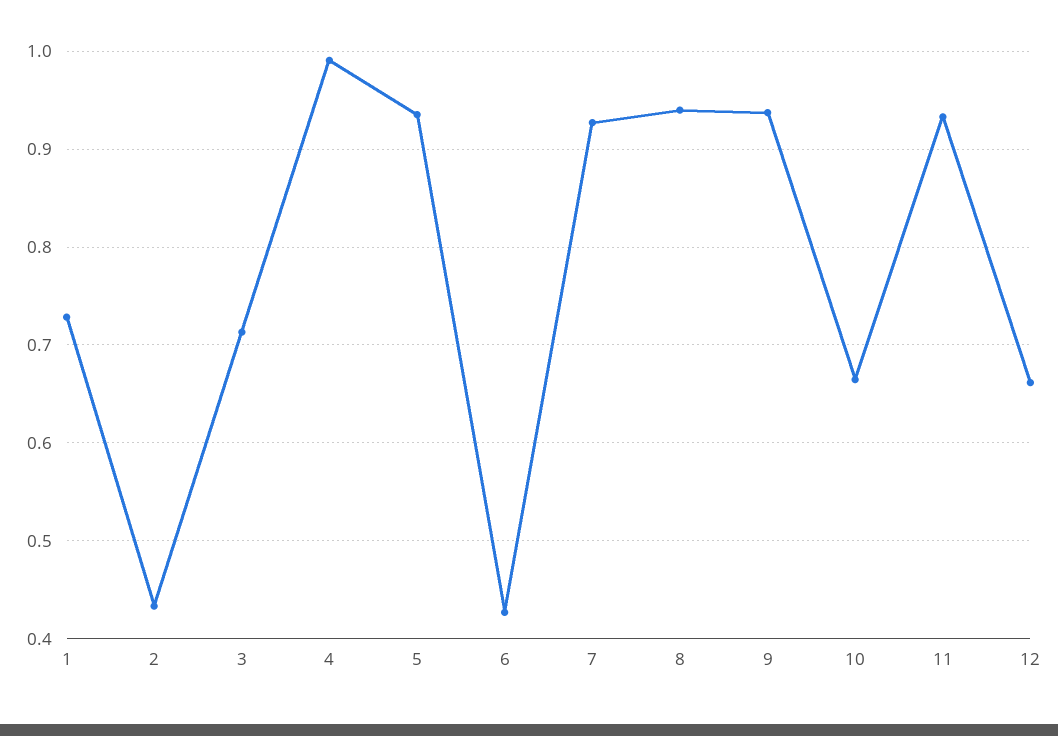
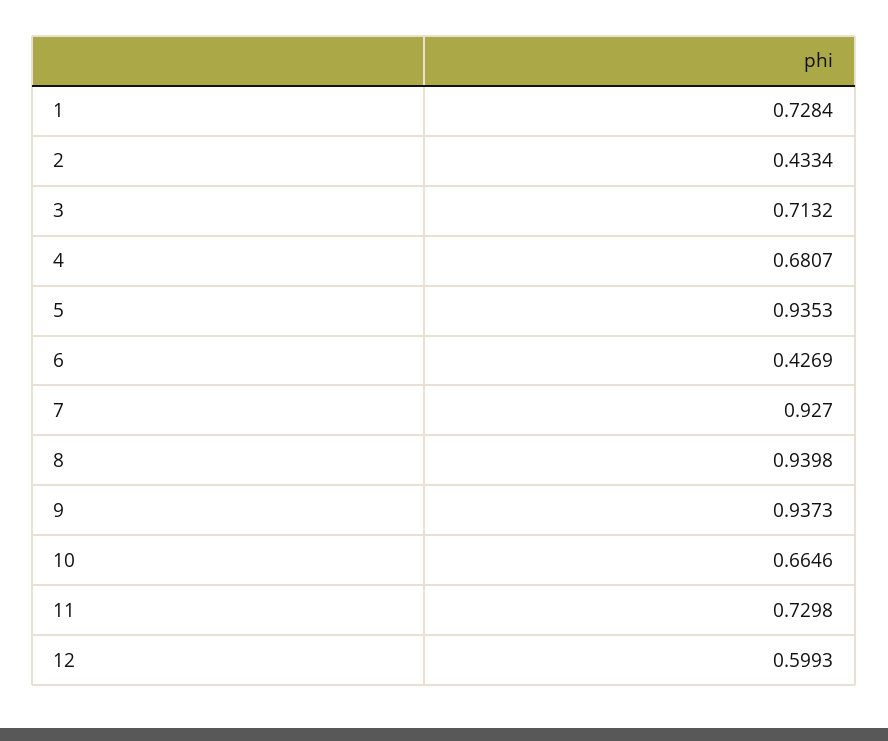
4: 0.99 -> 0.6807
11: 0.93 -> 0.7298
12: 0.66 -> 0.5993

